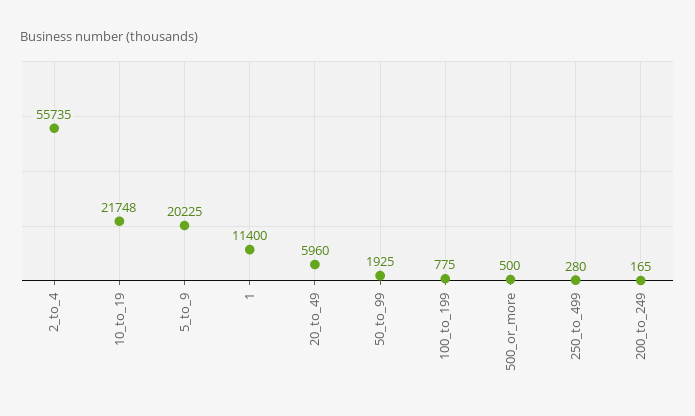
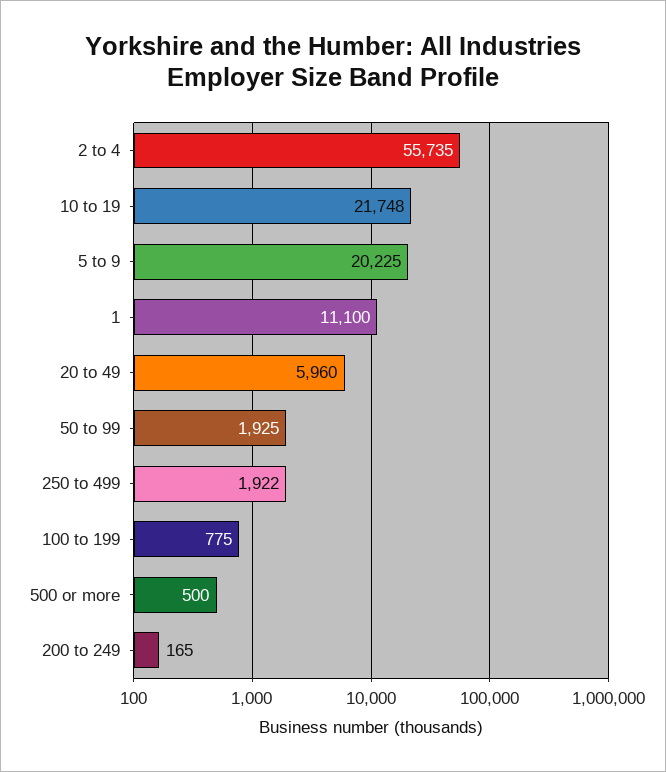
1: 11400 -> 11100
250_to_499: 280 -> 1922

